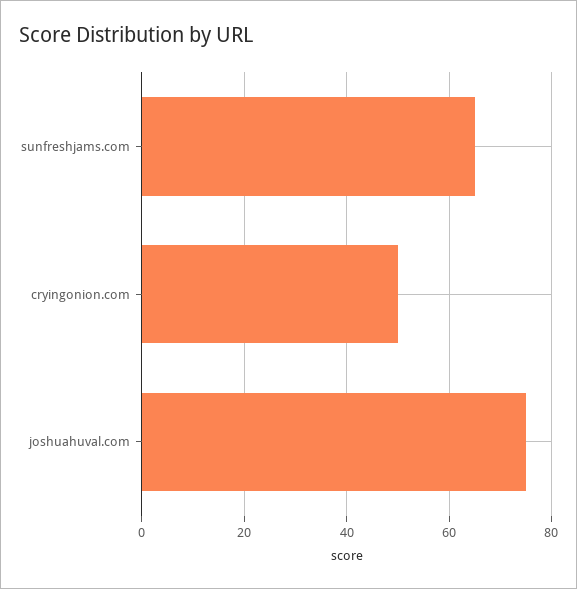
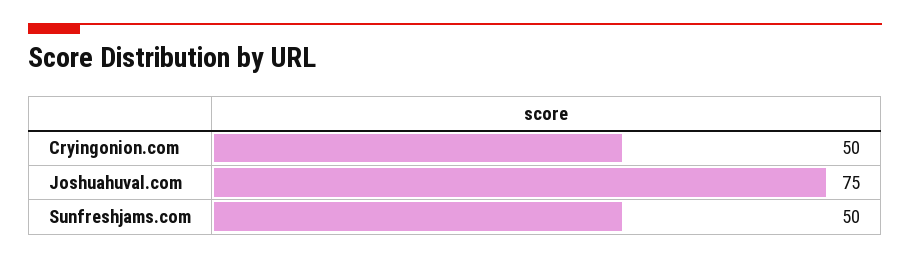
sunfreshjams.com: 65 -> 50

